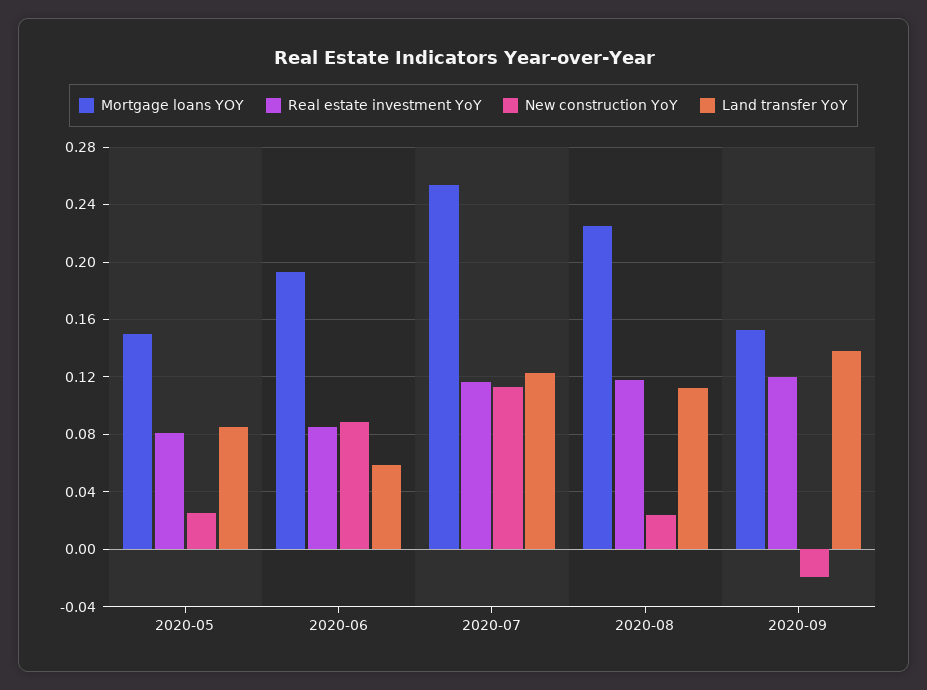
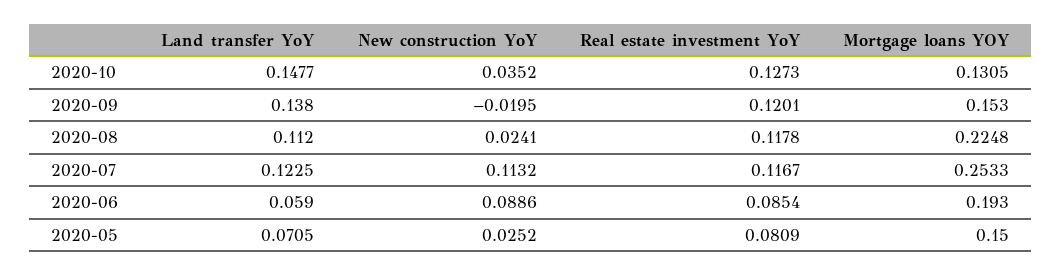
Land transfer YoY, 2020-05: 0.085 -> 0.0705
Land transfer YoY, 2020-10: none -> 0.1477
New construction YoY, 2020-10: none -> 0.0352
Real estate investment YoY, 2020-10: none -> 0.1273
Mortgage loans YOY, 2020-10: none -> 0.1305

